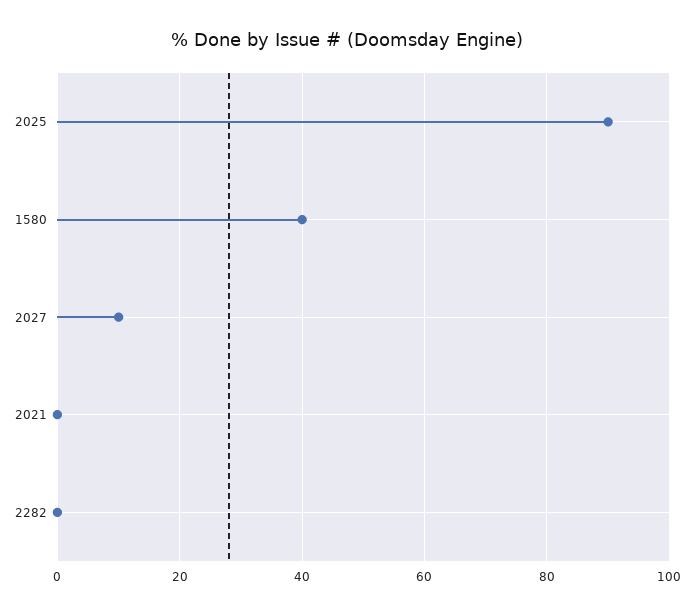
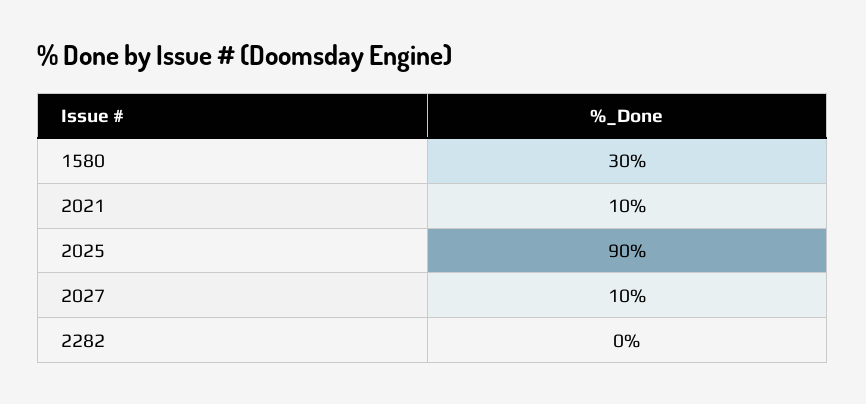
1580: 40 -> 30
2021: 0 -> 10

